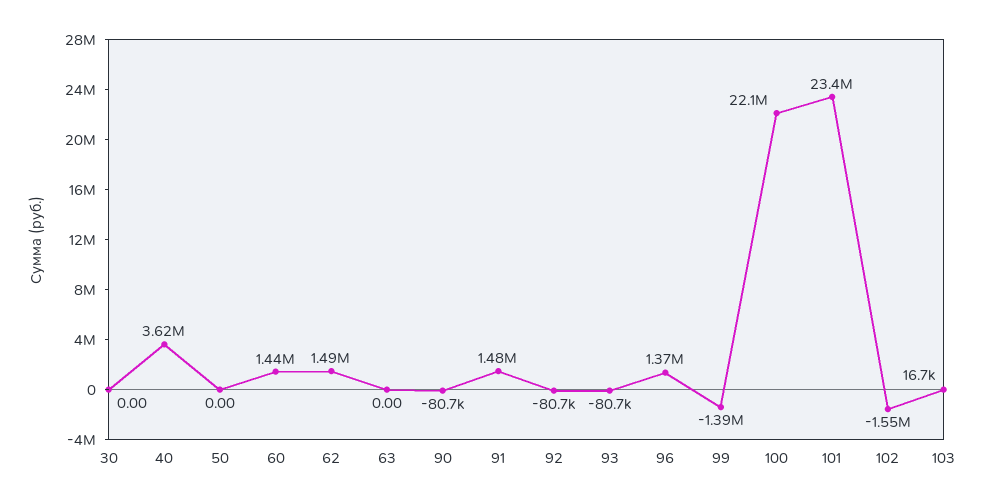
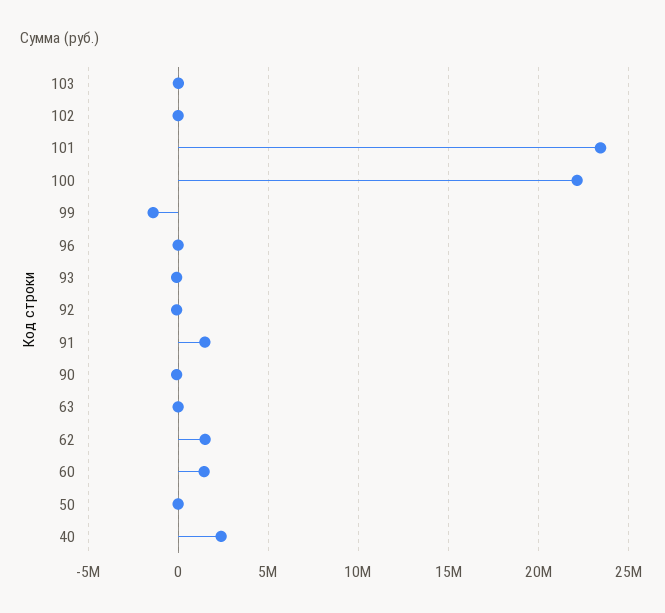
30: 0 -> none
40: 3620000 -> 2500000
96: 1370000 -> 0
102: -1550000 -> 0

